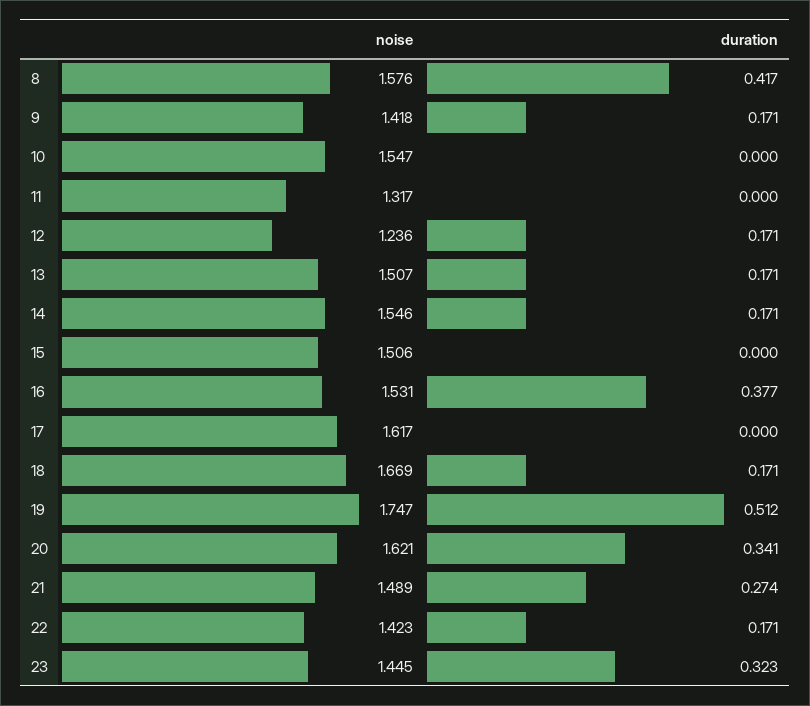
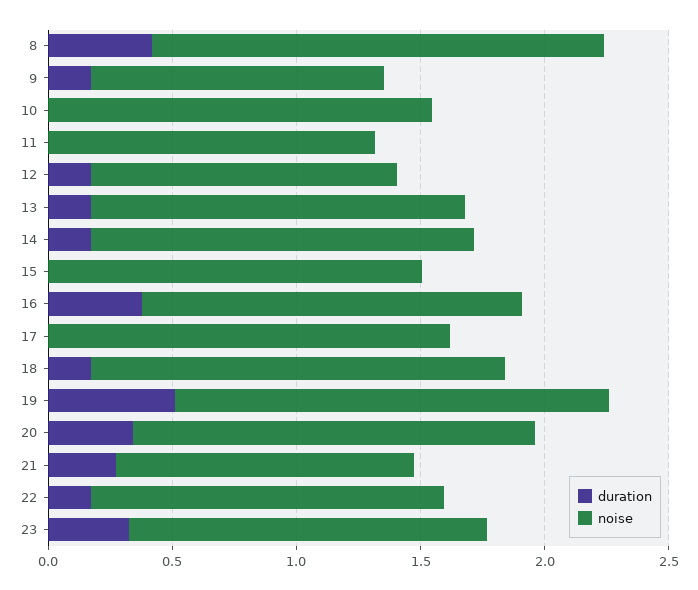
noise, 8: 1.576 -> 1.8
noise, 9: 1.418 -> 1.2
noise, 21: 1.489 -> 1.2

